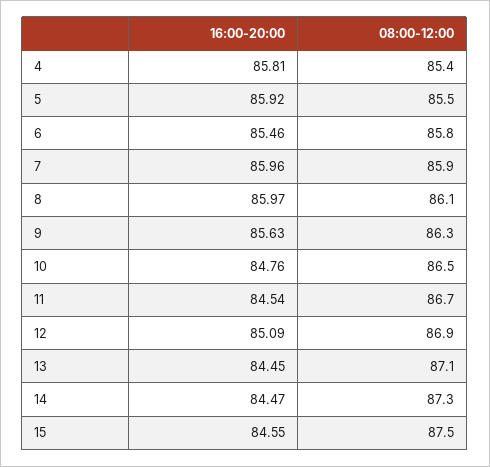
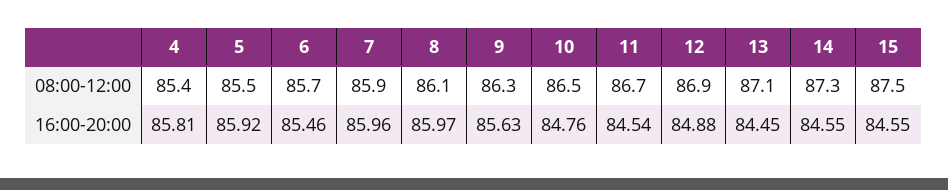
08:00-12:00, 6: 85.8 -> 85.7
16:00-20:00, 12: 85.09 -> 84.88
16:00-20:00, 14: 84.47 -> 84.55

